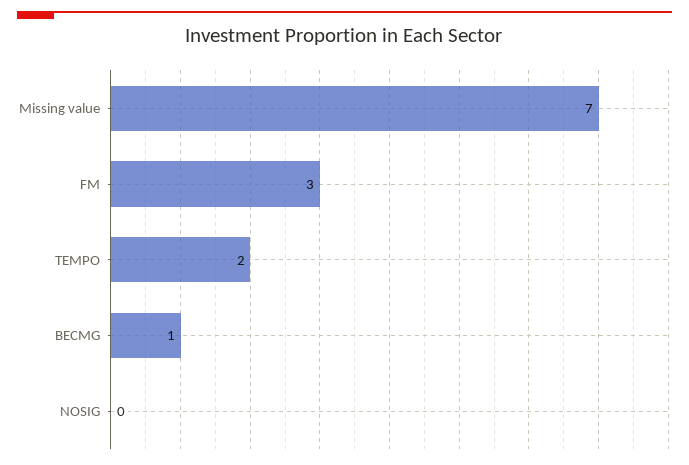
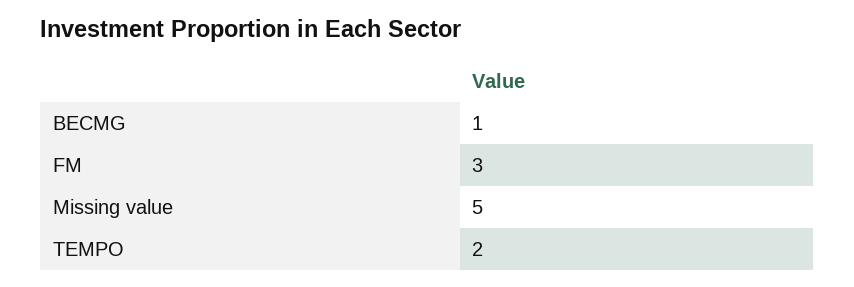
Missing value: 7 -> 5
NOSIG: 0 -> none

